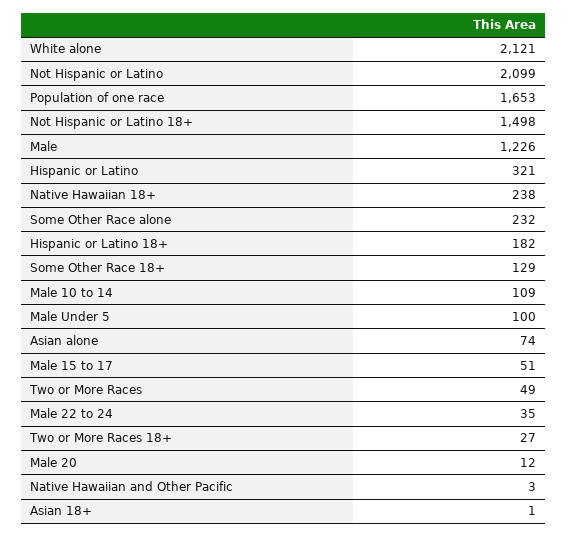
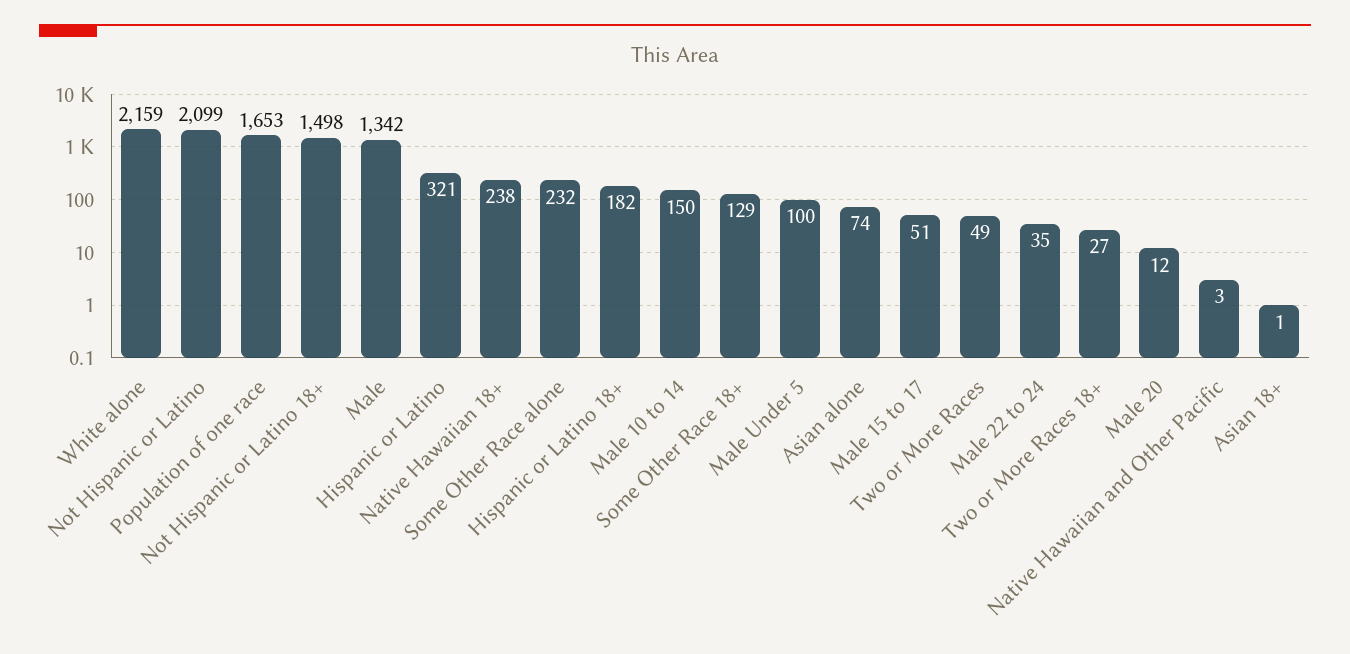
White alone: 2121 -> 2159
Male: 1226 -> 1342
Male 10 to 14: 109 -> 150

